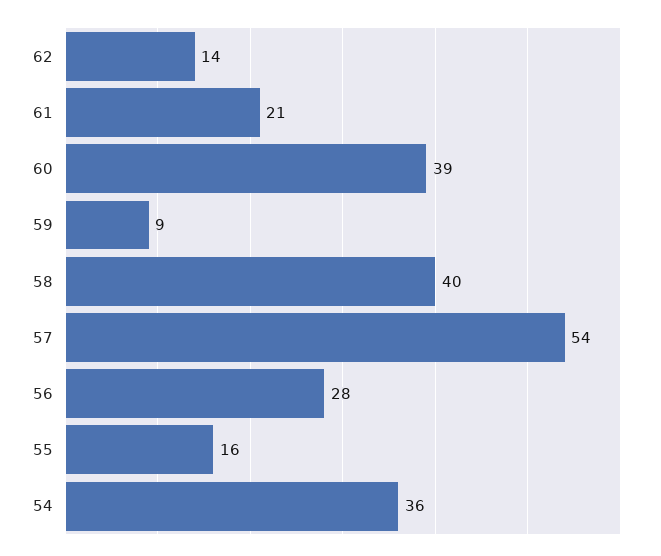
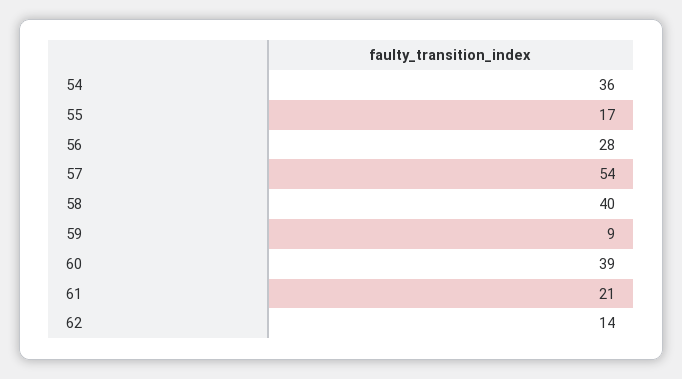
55: 16 -> 17

